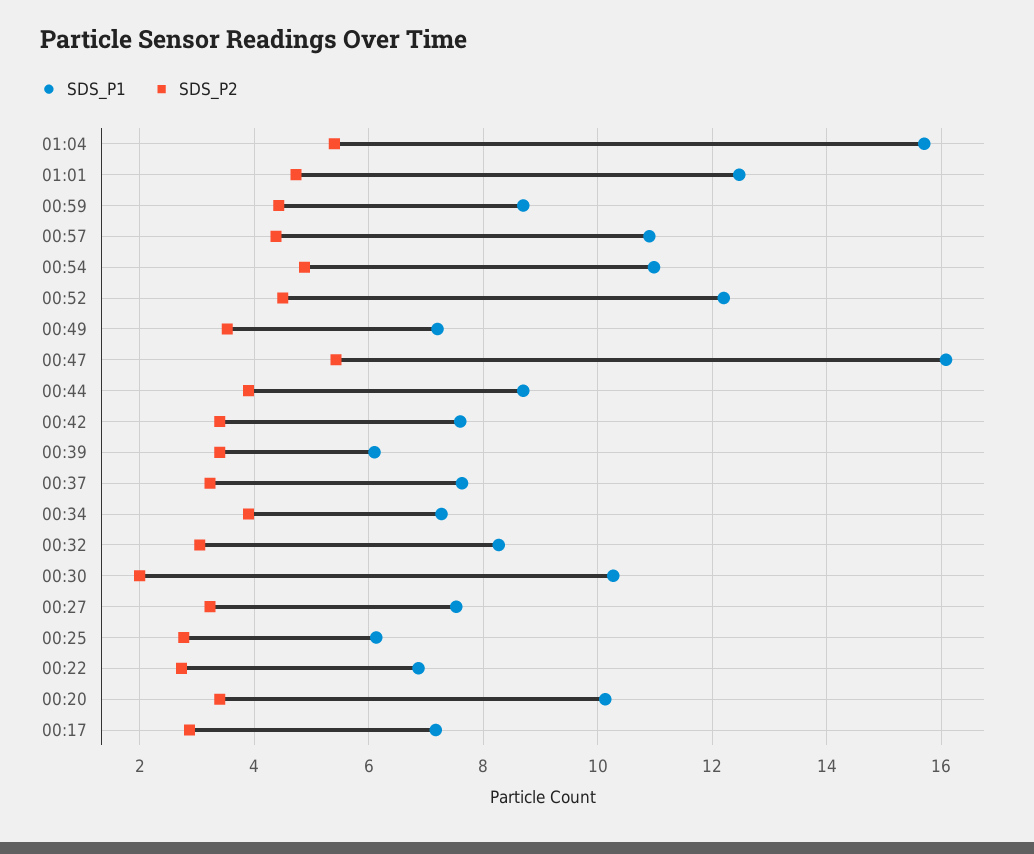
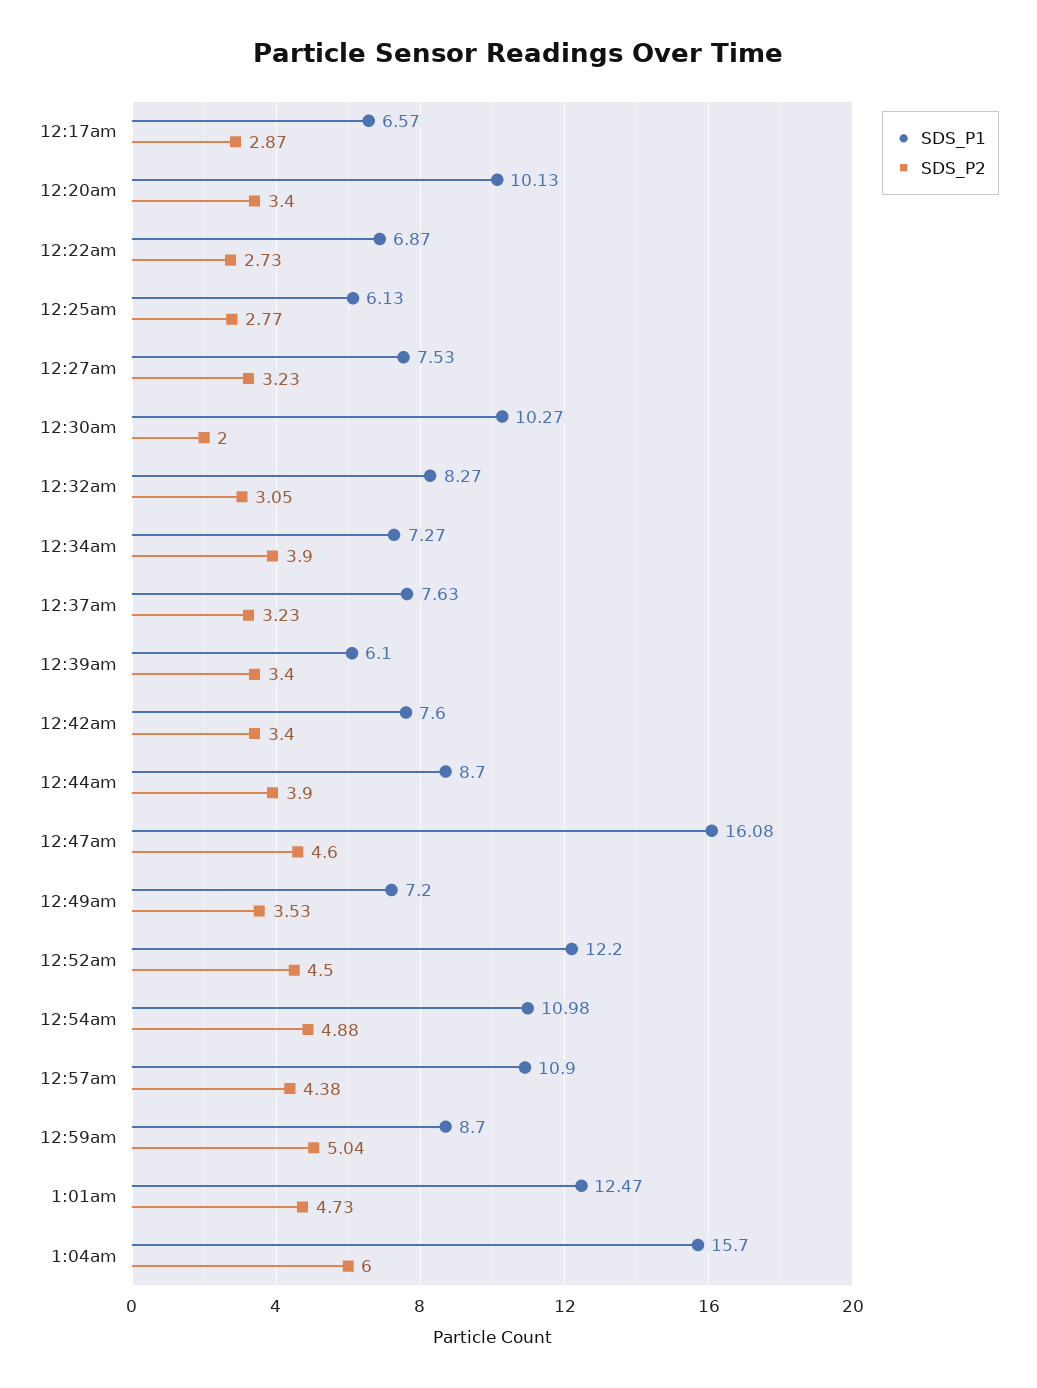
SDS_P2, 01:04: 5.4 -> 6
SDS_P2, 00:59: 4.4 -> 5.04
SDS_P2, 00:47: 5.4 -> 4.6
SDS_P1, 00:17: 7.2 -> 6.57

